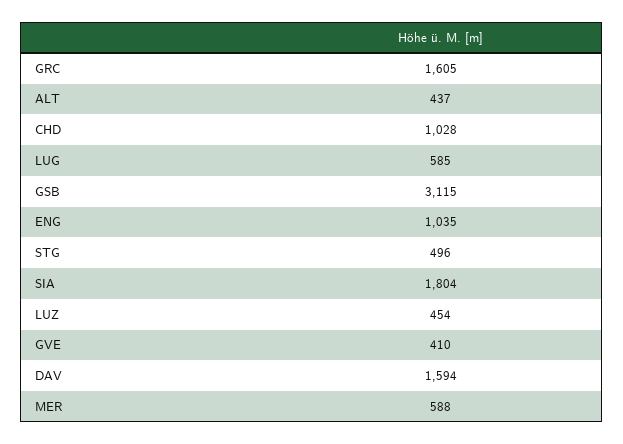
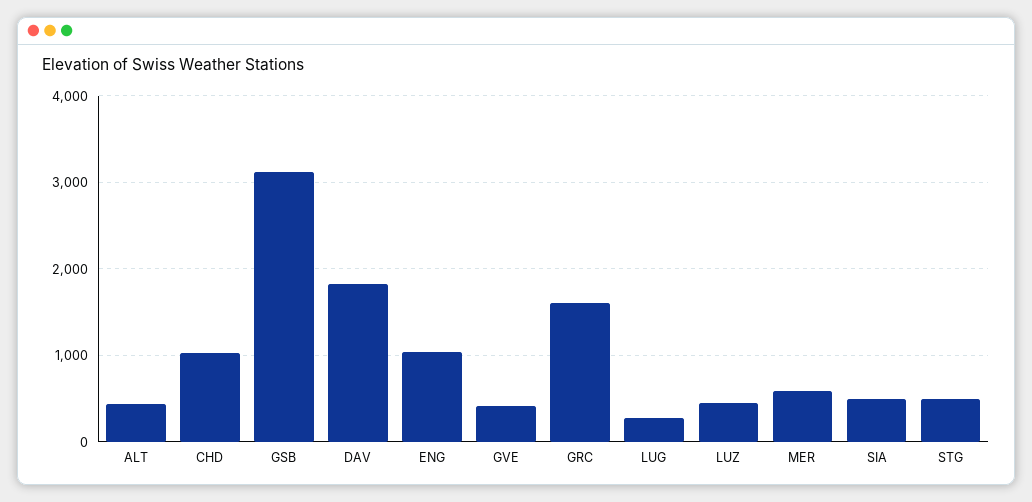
LUG: 585 -> 300
SIA: 1804 -> 500
DAV: 1594 -> 1800

